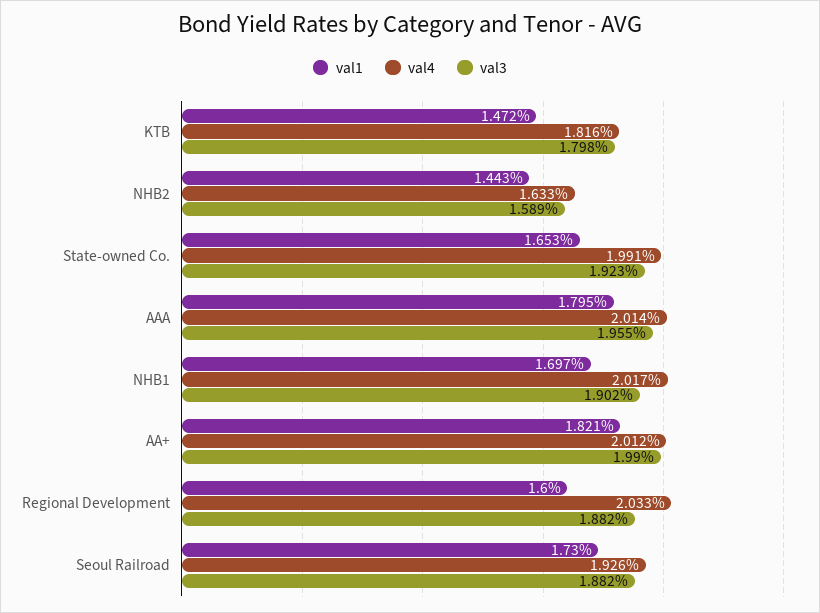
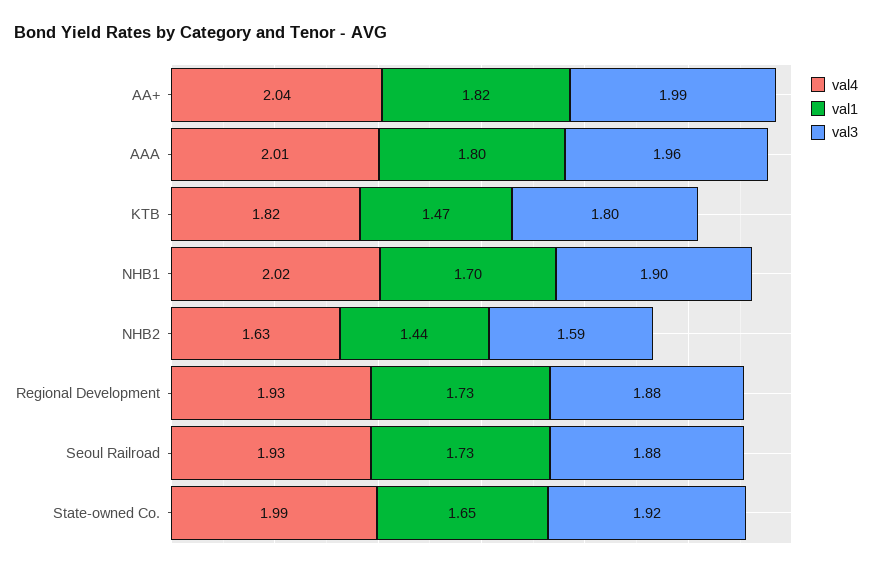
val4, AA+: 2.012 -> 2.04
val1, Regional Development: 1.6 -> 1.73
val4, Regional Development: 2.033 -> 1.93

